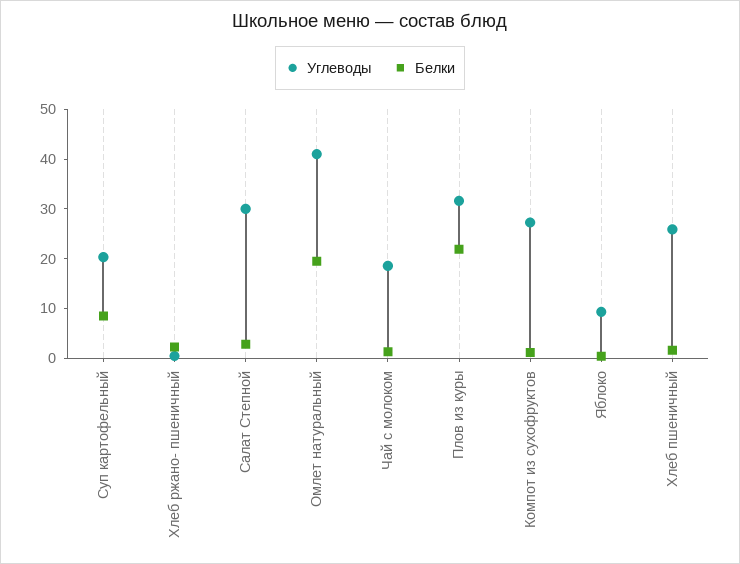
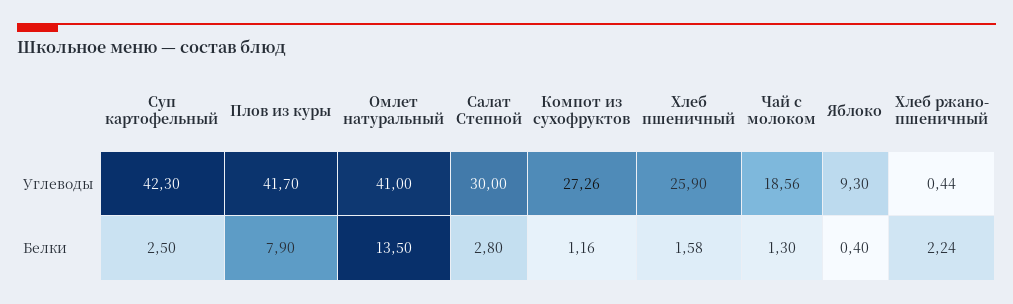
Углеводы, Суп картофельный: 20 -> 42.3
Белки, Суп картофельный: 8 -> 2.5
Белки, Омлет натуральный: 20 -> 13.5
Углеводы, Плов из куры: 32 -> 41.7
Белки, Плов из куры: 22 -> 7.9

